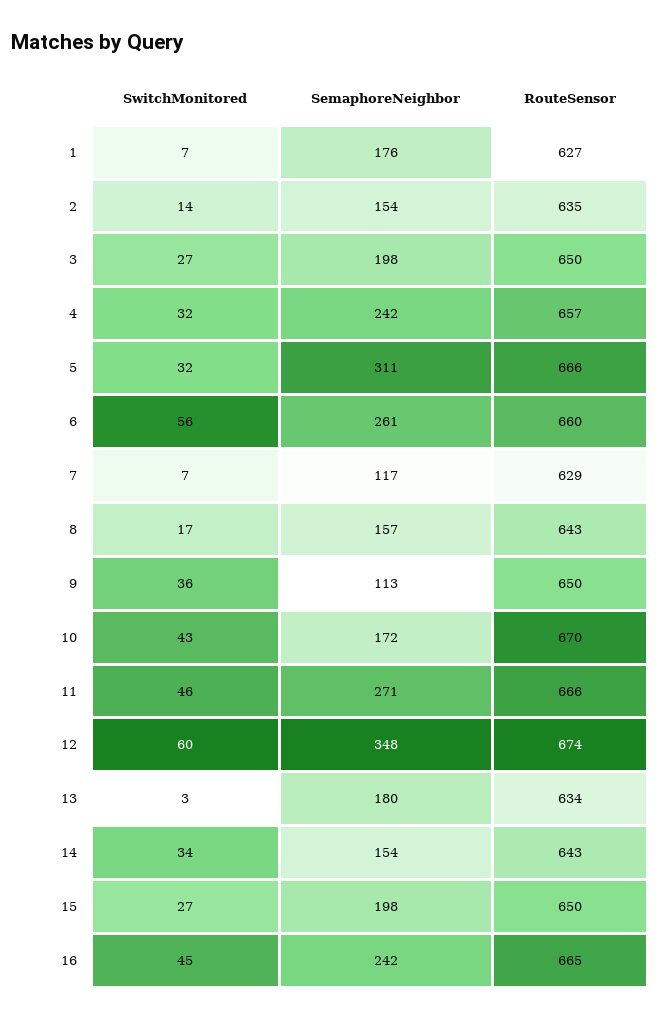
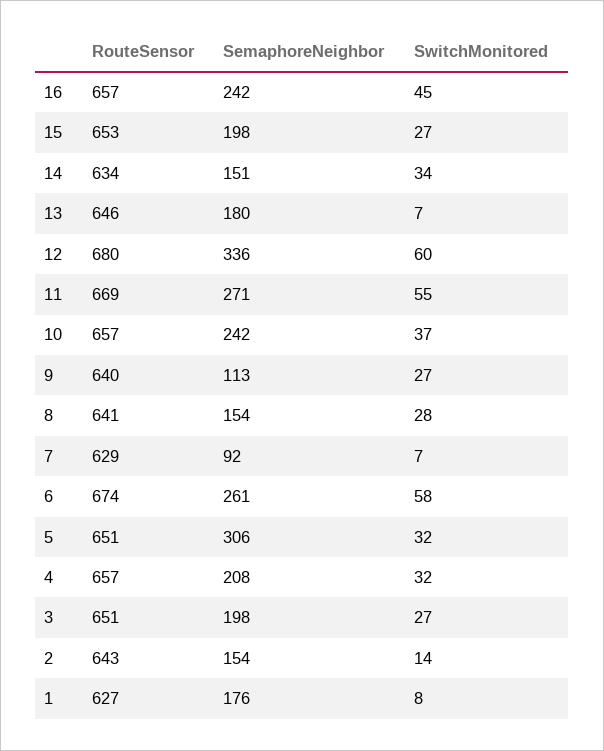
SwitchMonitored, 1: 7 -> 8
RouteSensor, 2: 635 -> 643
RouteSensor, 3: 650 -> 651
SemaphoreNeighbor, 4: 242 -> 208
SemaphoreNeighbor, 5: 311 -> 306
RouteSensor, 5: 666 -> 651
SwitchMonitored, 6: 56 -> 58
RouteSensor, 6: 660 -> 674
SemaphoreNeighbor, 7: 117 -> 92
SwitchMonitored, 8: 17 -> 28
SemaphoreNeighbor, 8: 157 -> 154
RouteSensor, 8: 643 -> 641
SwitchMonitored, 9: 36 -> 27
RouteSensor, 9: 650 -> 640
SwitchMonitored, 10: 43 -> 37
SemaphoreNeighbor, 10: 172 -> 242
RouteSensor, 10: 670 -> 657
SwitchMonitored, 11: 46 -> 55
RouteSensor, 11: 666 -> 669
SemaphoreNeighbor, 12: 348 -> 336
RouteSensor, 12: 674 -> 680
SwitchMonitored, 13: 3 -> 7
RouteSensor, 13: 634 -> 646
SemaphoreNeighbor, 14: 154 -> 151
RouteSensor, 14: 643 -> 634
RouteSensor, 15: 650 -> 653
RouteSensor, 16: 665 -> 657

